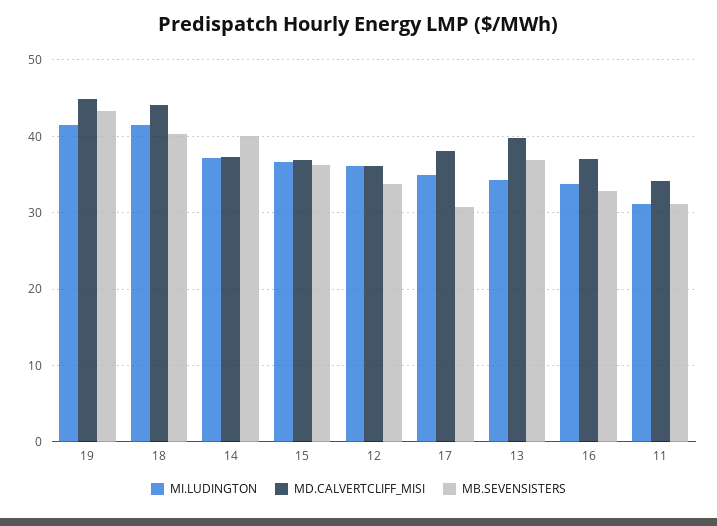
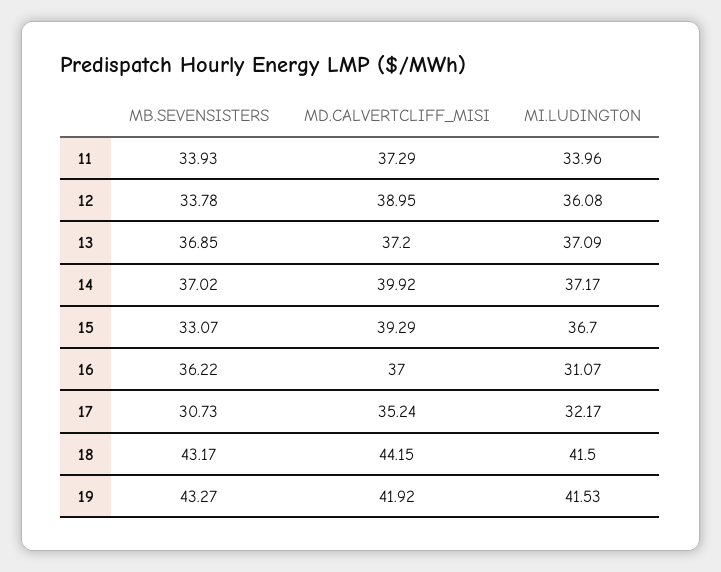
MD.CALVERTCLIFF_MISI, 19: 45 -> 41.92
MB.SEVENSISTERS, 18: 40 -> 43.17
MD.CALVERTCLIFF_MISI, 14: 37 -> 39.92
MB.SEVENSISTERS, 14: 40 -> 37.02
MD.CALVERTCLIFF_MISI, 15: 37 -> 39.29
MB.SEVENSISTERS, 15: 36 -> 33.07
MD.CALVERTCLIFF_MISI, 12: 36 -> 38.95
MI.LUDINGTON, 17: 35 -> 32.17
MD.CALVERTCLIFF_MISI, 17: 38 -> 35.24
MI.LUDINGTON, 13: 34 -> 37.09
MD.CALVERTCLIFF_MISI, 13: 40 -> 37.2
MI.LUDINGTON, 16: 34 -> 31.07
MB.SEVENSISTERS, 16: 33 -> 36.22
MI.LUDINGTON, 11: 31 -> 33.96
MD.CALVERTCLIFF_MISI, 11: 34 -> 37.29
MB.SEVENSISTERS, 11: 31 -> 33.93

